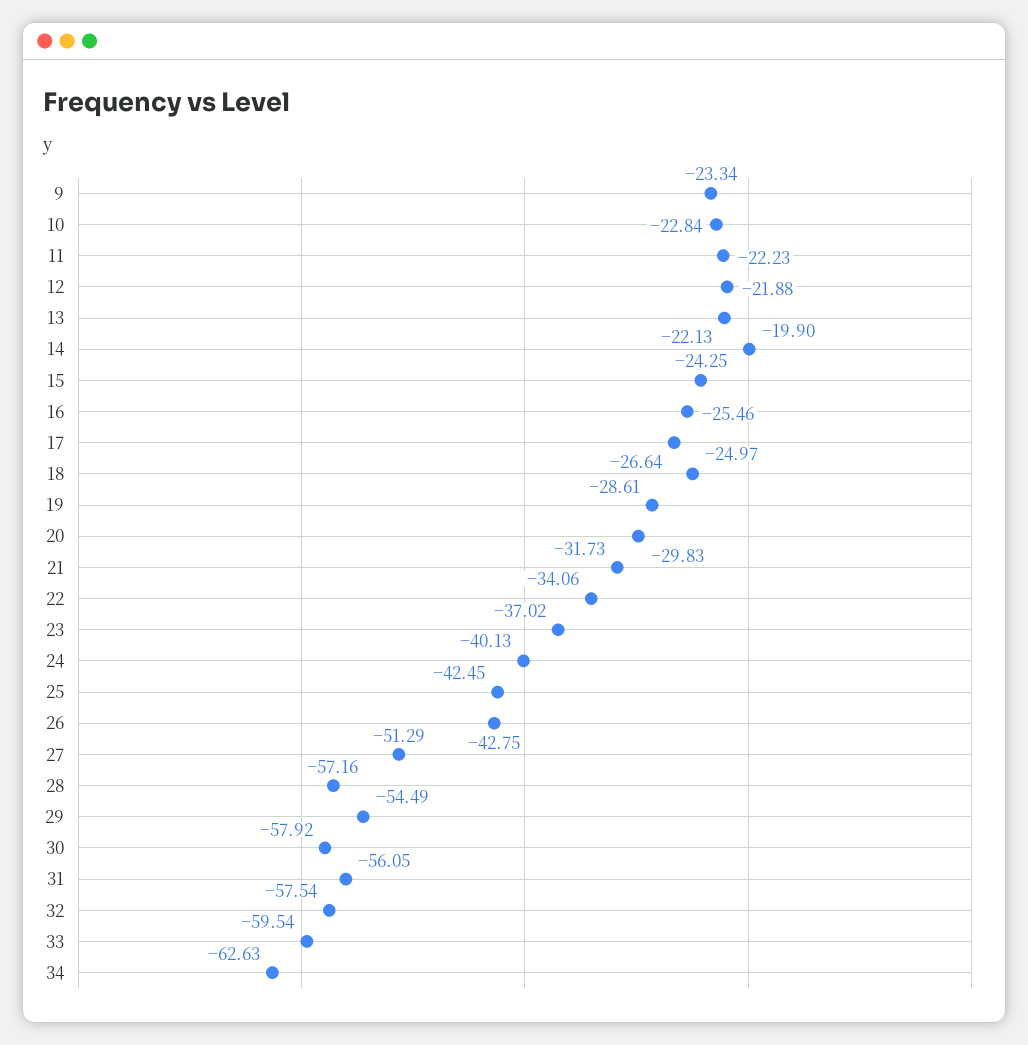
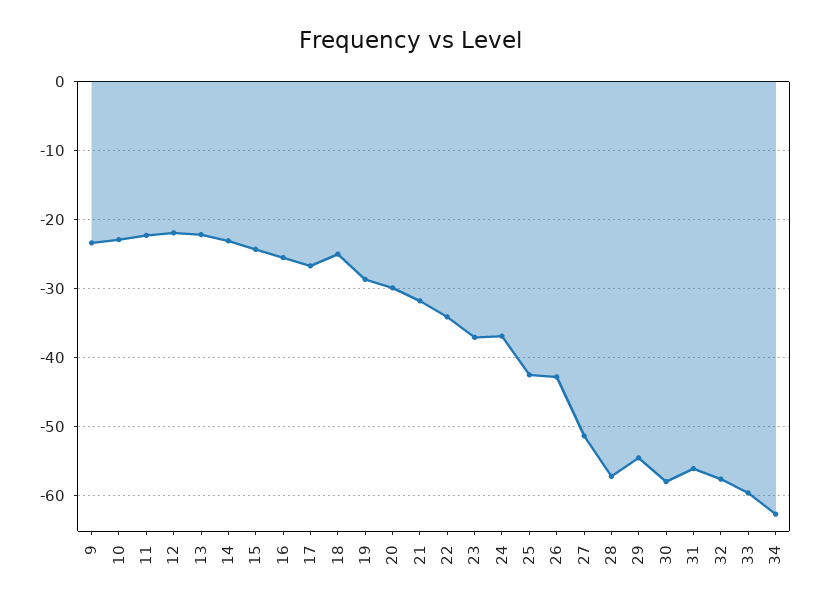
14: -19.9 -> -23
24: -40.13 -> -37

